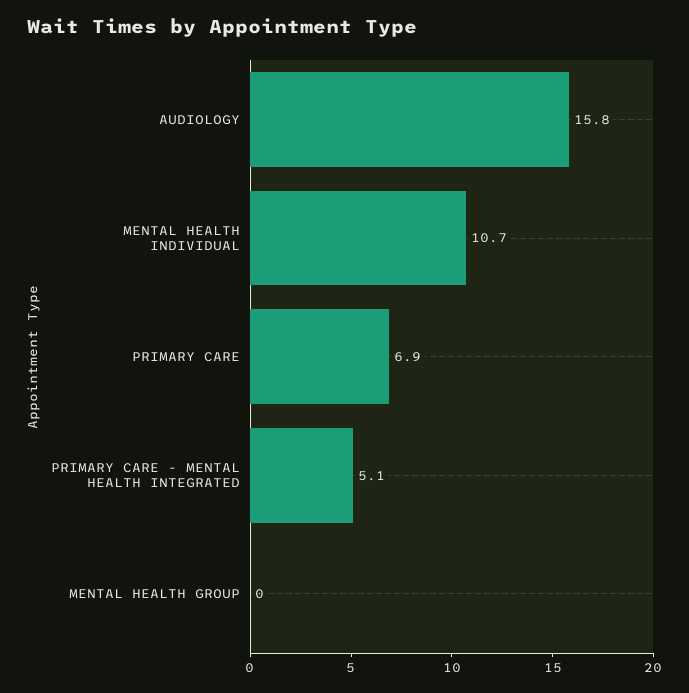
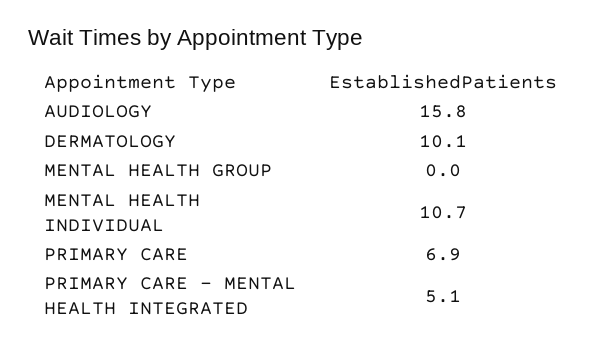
DERMATOLOGY: none -> 10.1

